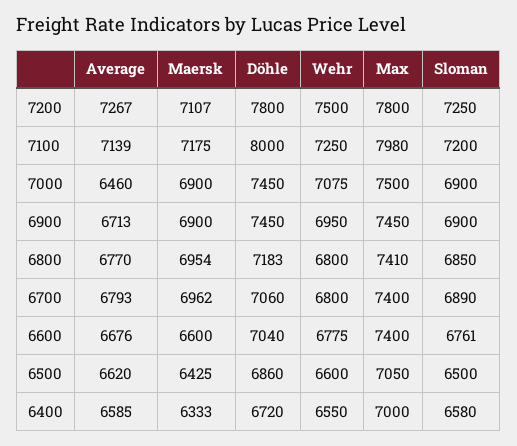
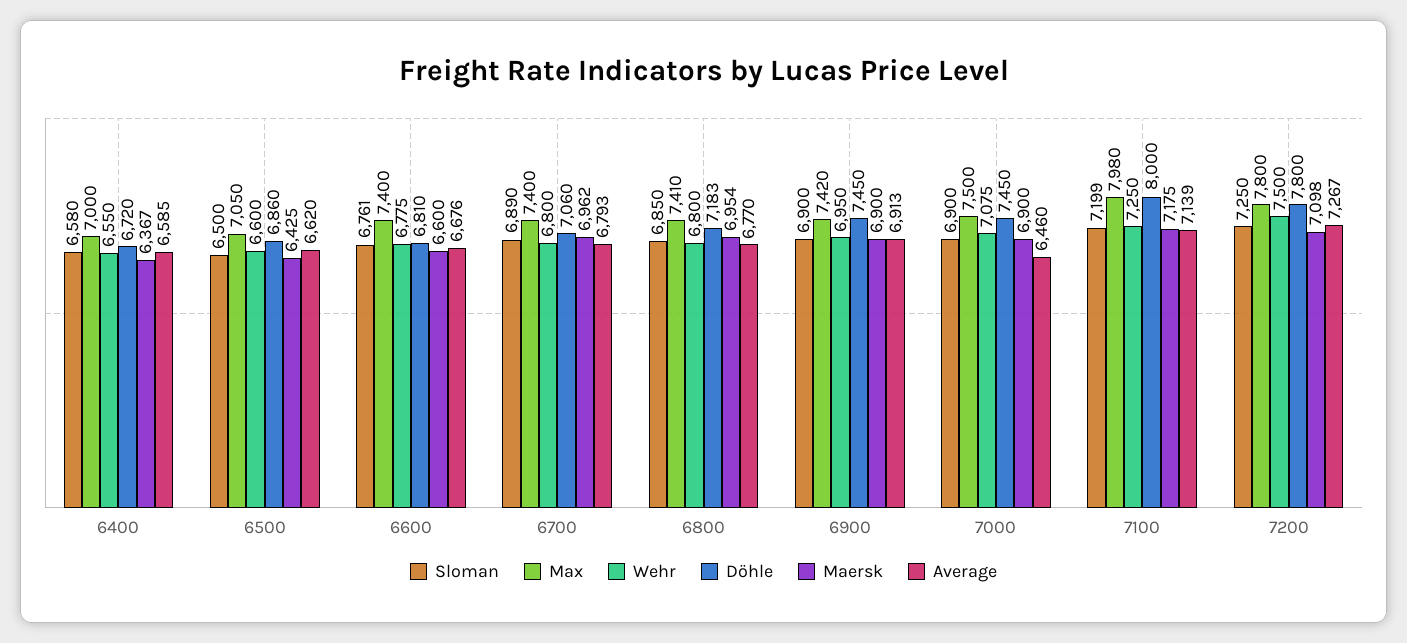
Maersk, 7200: 7107 -> 7098
Sloman, 7100: 7200 -> 7199
Average, 6900: 6713 -> 6913
Max, 6900: 7450 -> 7420
Döhle, 6600: 7040 -> 6810
Maersk, 6400: 6333 -> 6367

